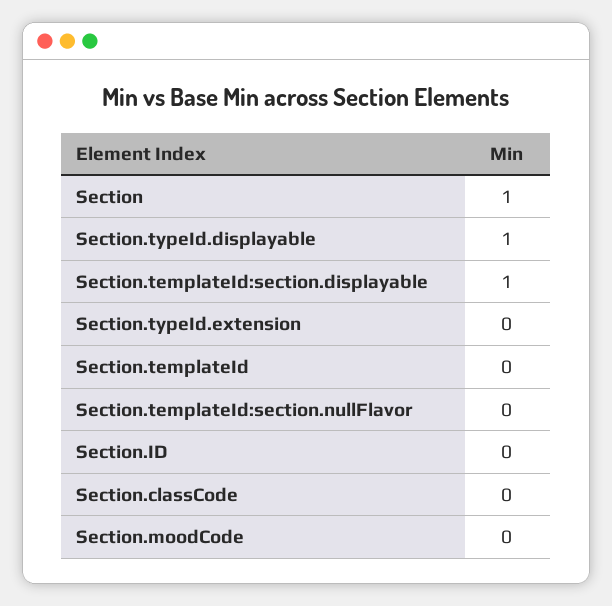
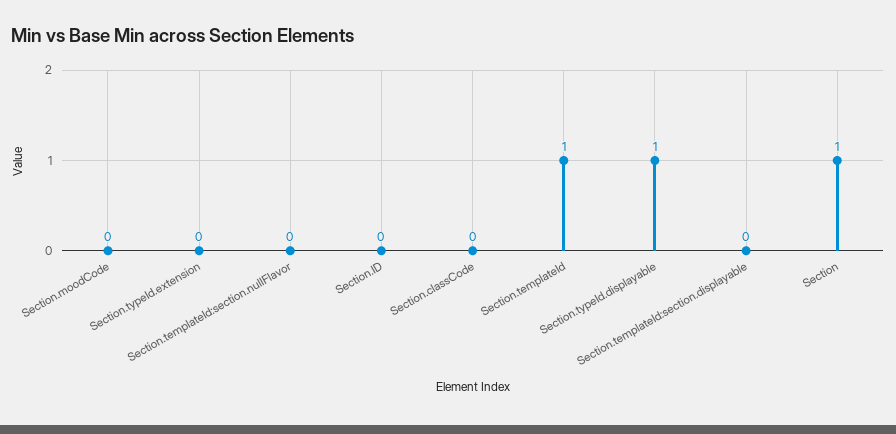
Section.templateId:section.displayable: 1 -> 0
Section.templateId: 0 -> 1

